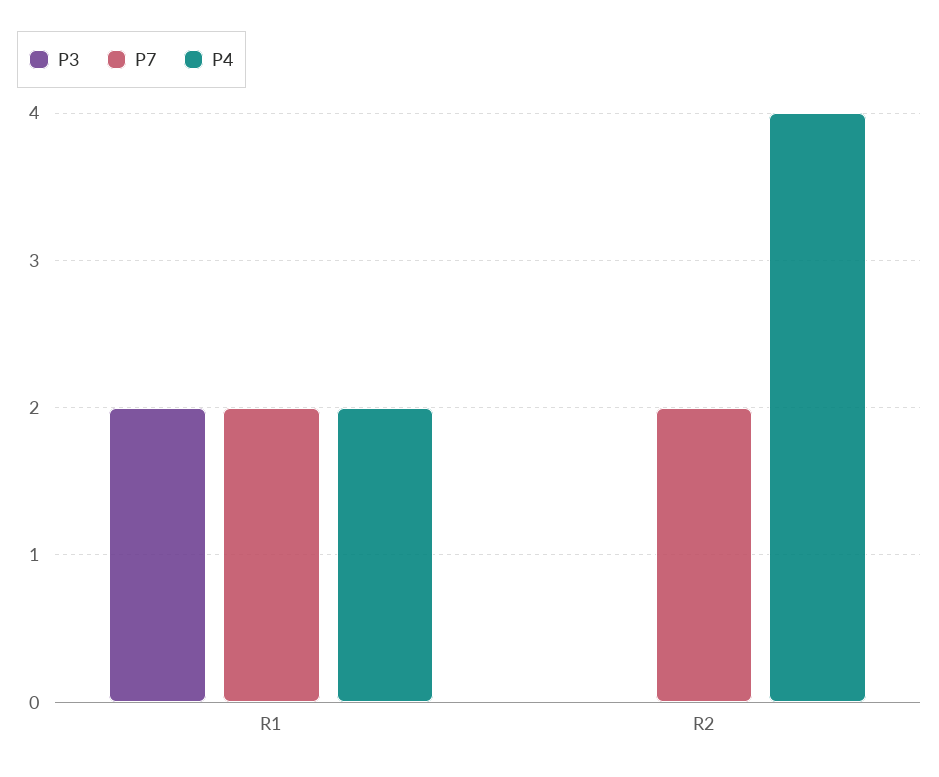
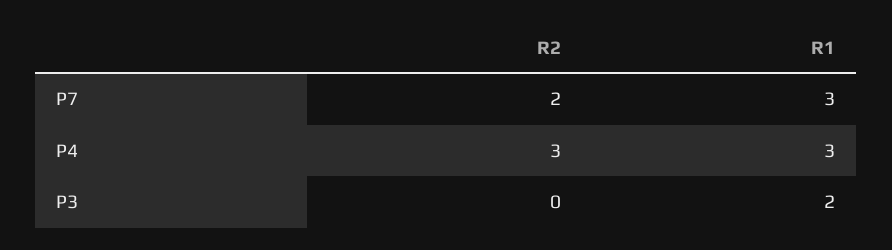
P7, R1: 2 -> 3
P4, R1: 2 -> 3
P4, R2: 4 -> 3

